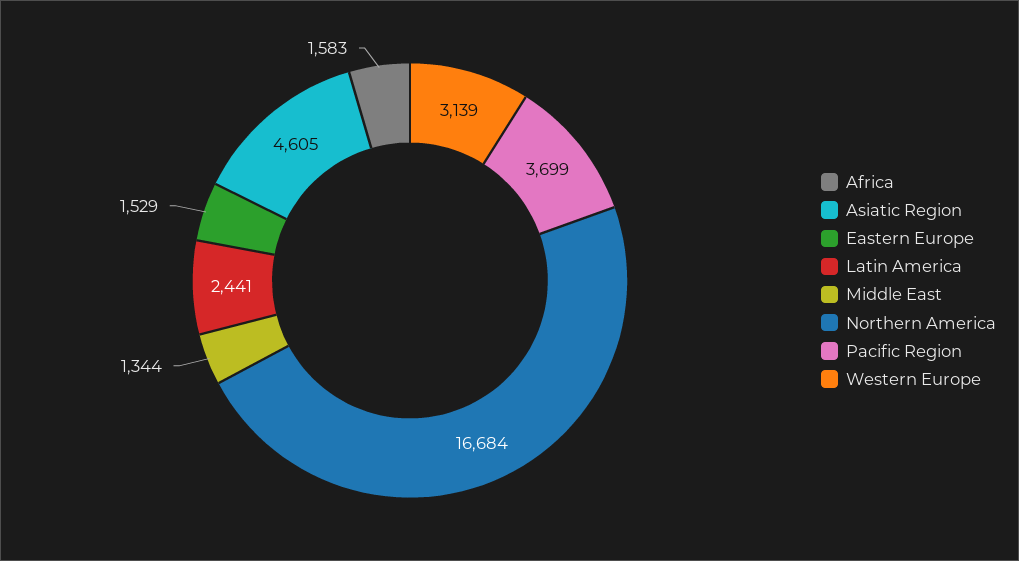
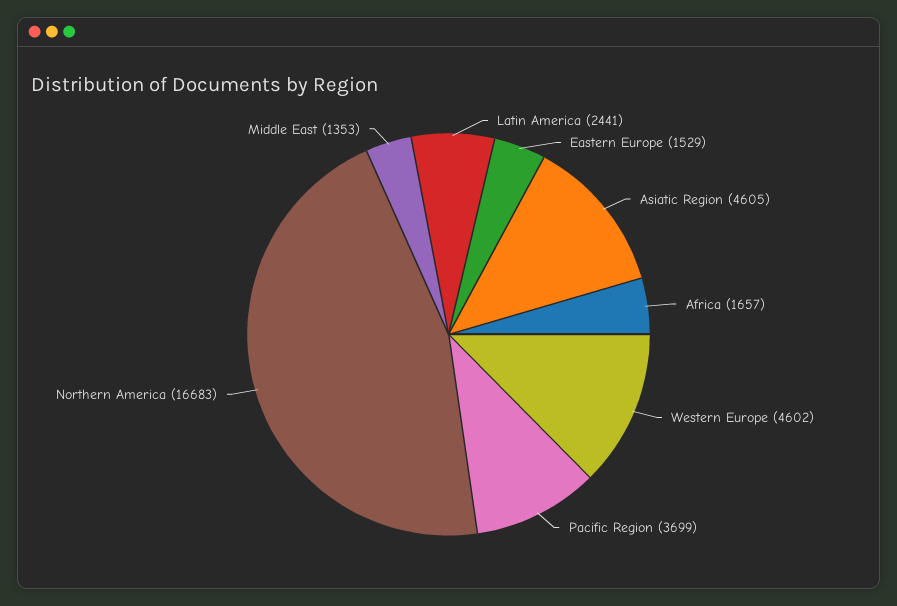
Africa: 1583 -> 1657
Middle East: 1344 -> 1353
Northern America: 16684 -> 16683
Western Europe: 3139 -> 4602

